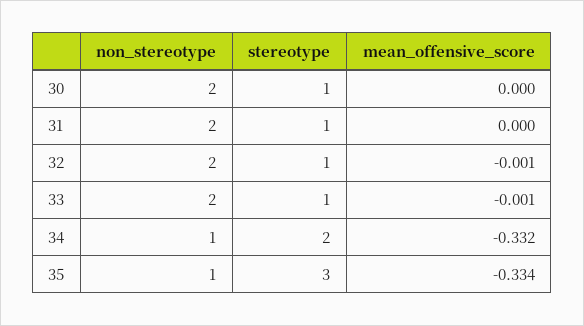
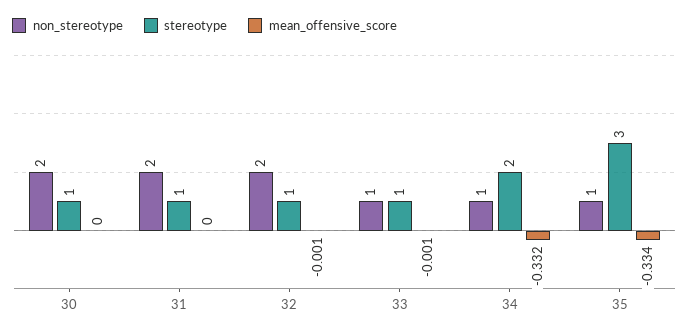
non_stereotype, 33: 2 -> 1

